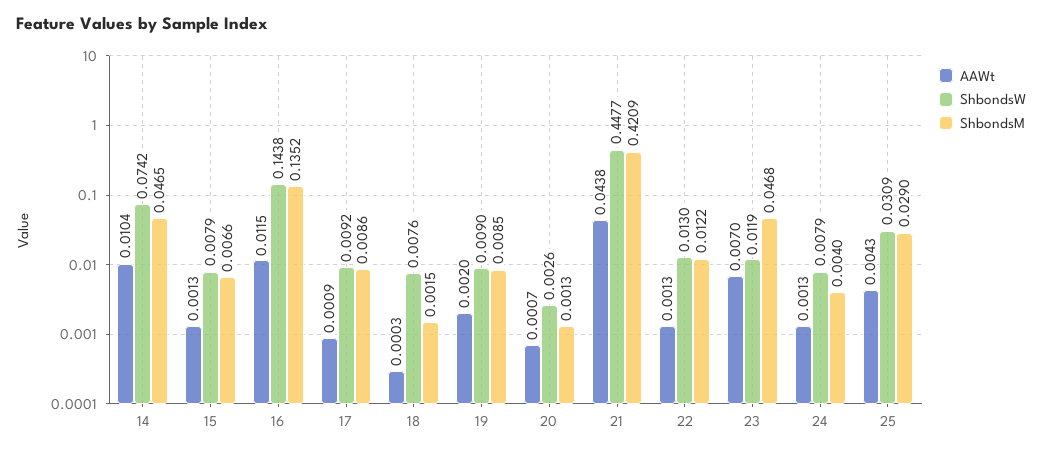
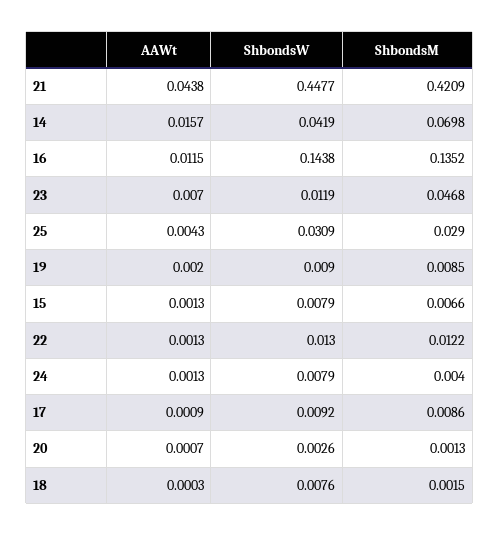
AAWt, 14: 0.0104 -> 0.0157
ShbondsW, 14: 0.0742 -> 0.0419
ShbondsM, 14: 0.0465 -> 0.0698

